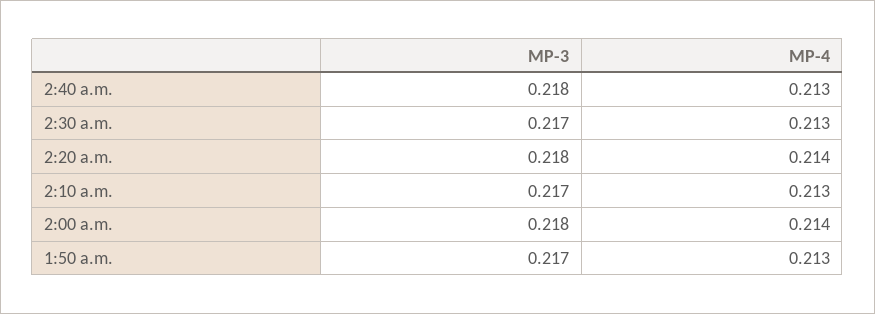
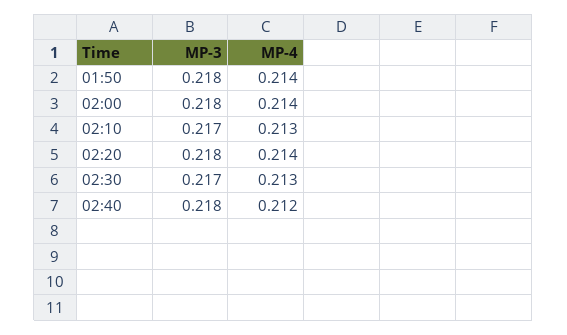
MP-4, 2:40 a.m.: 0.213 -> 0.212
MP-3, 1:50 a.m.: 0.217 -> 0.218
MP-4, 1:50 a.m.: 0.213 -> 0.214

